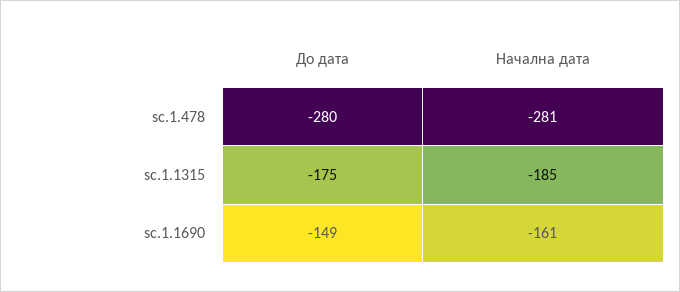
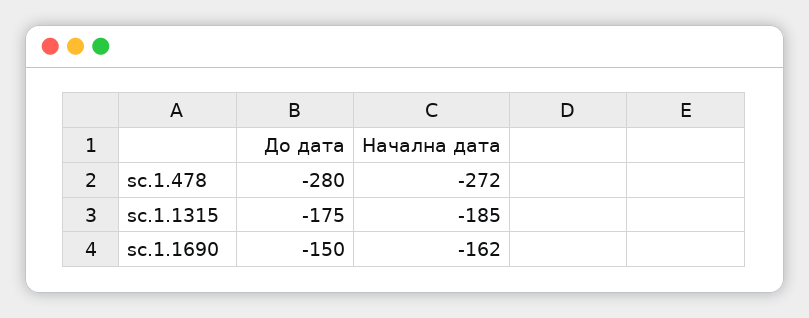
Начална дата, sc.1.478: -281 -> -272
До дата, sc.1.1690: -149 -> -150
Начална дата, sc.1.1690: -161 -> -162

